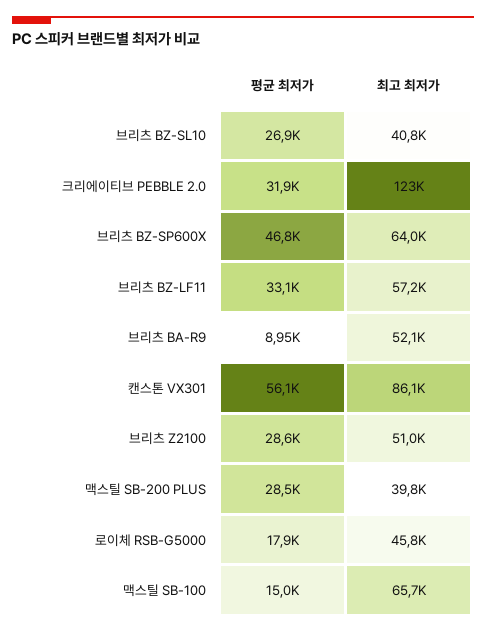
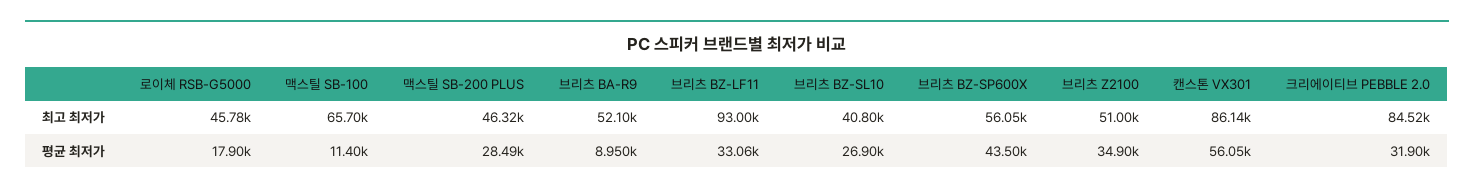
최고 최저가, 크리에이티브 PEBBLE 2.0: 123000 -> 84520
평균 최저가, 브리츠 BZ-SP600X: 46800 -> 43500
최고 최저가, 브리츠 BZ-SP600X: 64000 -> 56050
최고 최저가, 브리츠 BZ-LF11: 57200 -> 93000
평균 최저가, 브리츠 Z2100: 28600 -> 34900
최고 최저가, 맥스틸 SB-200 PLUS: 39800 -> 46320
평균 최저가, 맥스틸 SB-100: 15000 -> 11400

